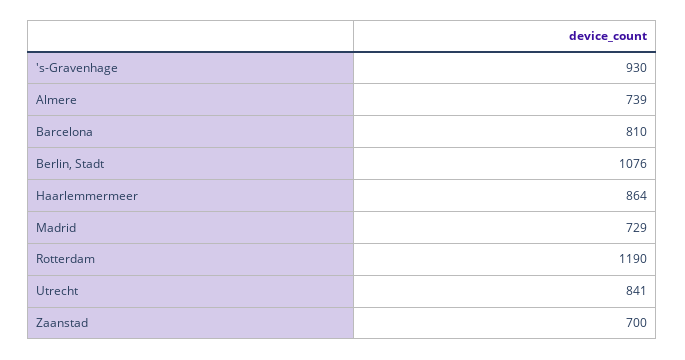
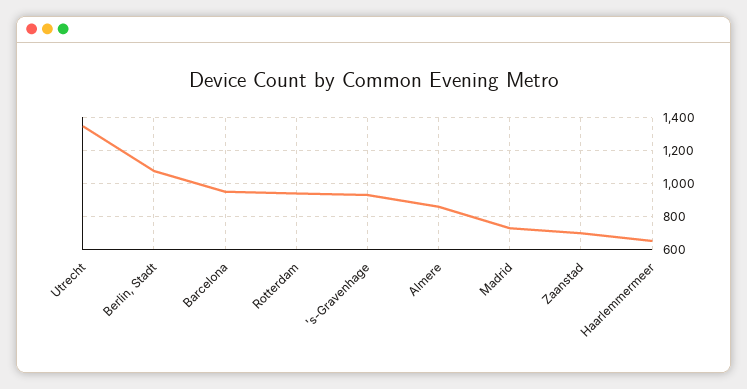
Almere: 739 -> 850
Barcelona: 810 -> 950
Haarlemmermeer: 864 -> 650
Rotterdam: 1190 -> 950
Utrecht: 841 -> 1350

